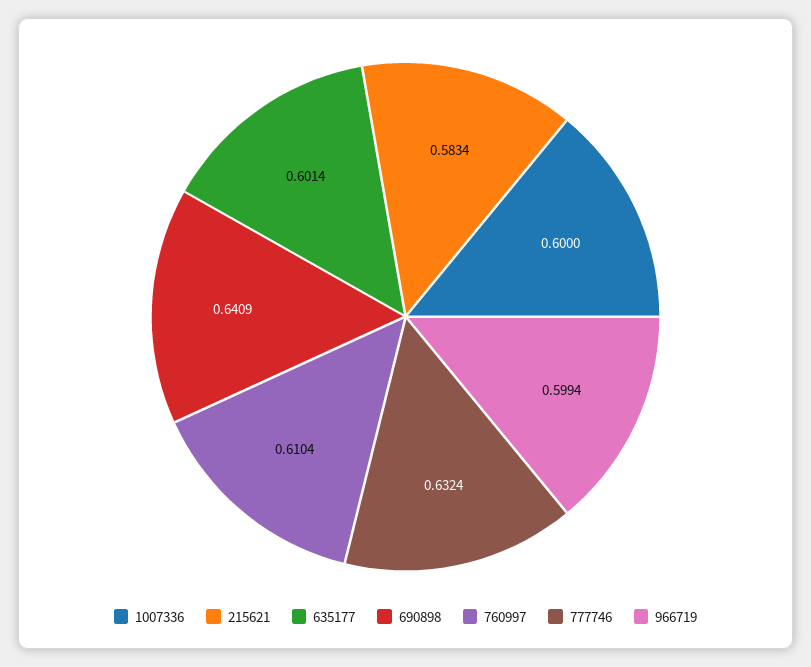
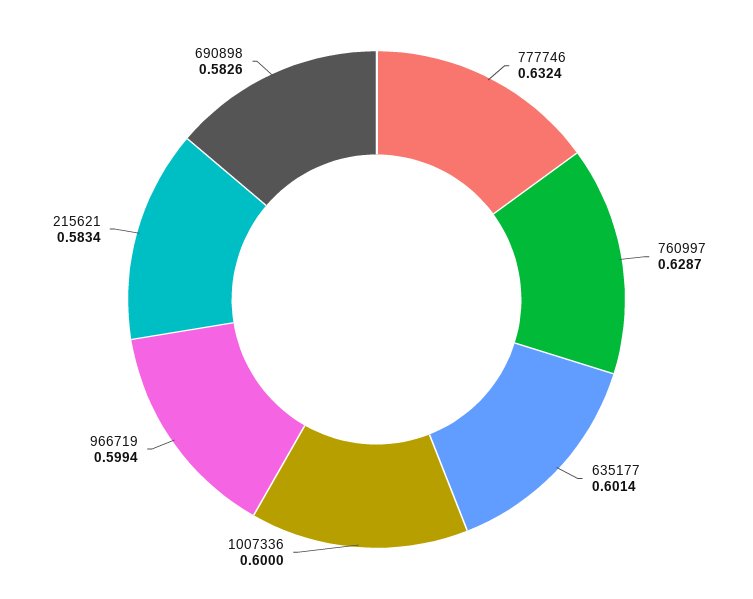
690898: 0.6409 -> 0.5826
760997: 0.6104 -> 0.6287

